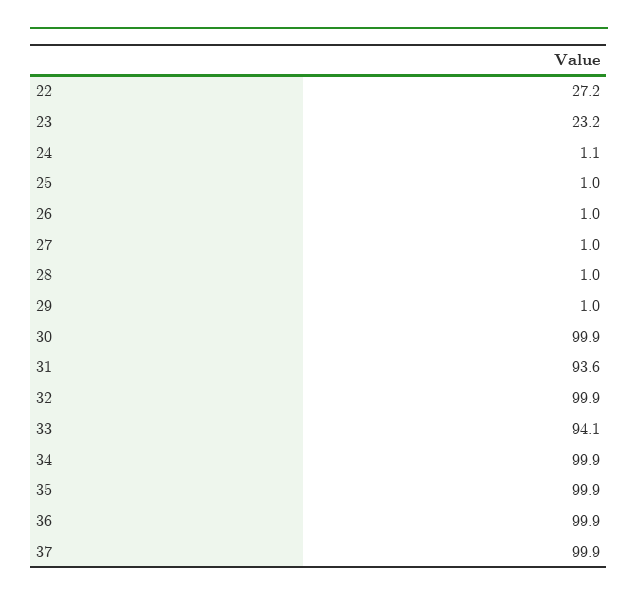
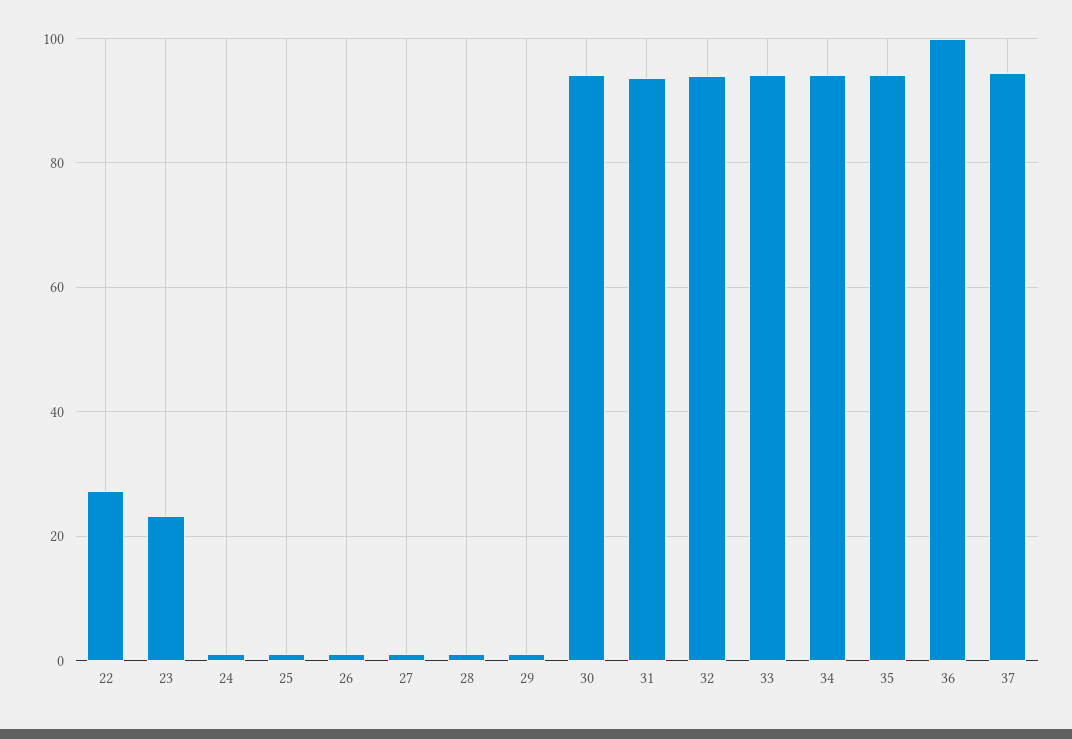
30: 99.9 -> 94
32: 99.9 -> 94
34: 99.9 -> 94
35: 99.9 -> 94
37: 99.9 -> 94

